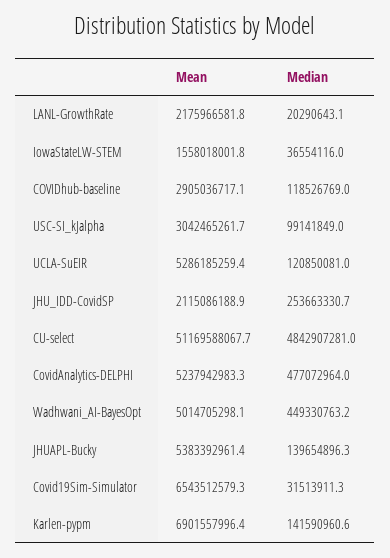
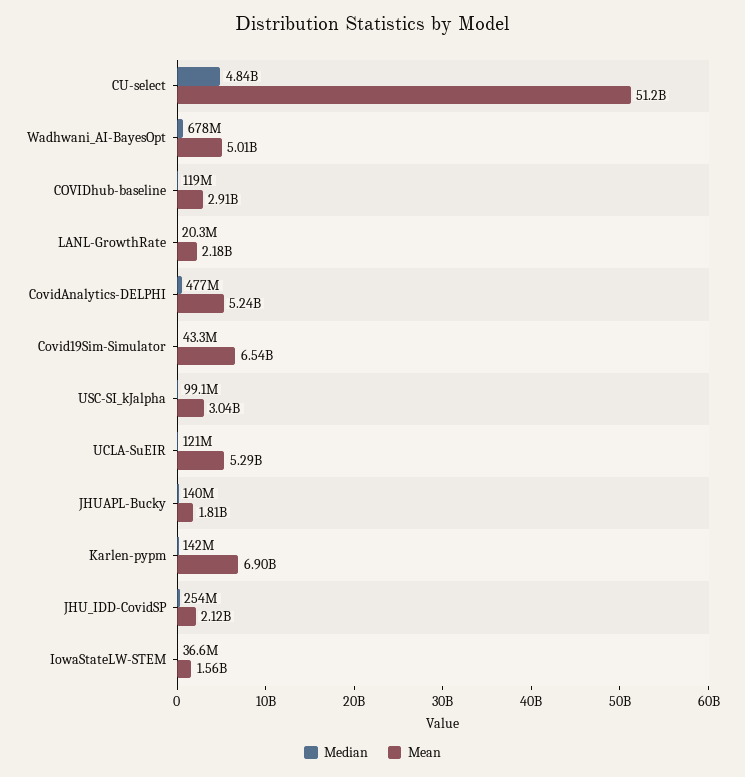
Median, Wadhwani_AI-BayesOpt: 449330763.2 -> 678000000
Mean, JHUAPL-Bucky: 5383392961.4 -> 1810000000
Median, Covid19Sim-Simulator: 31513911.3 -> 43300000

